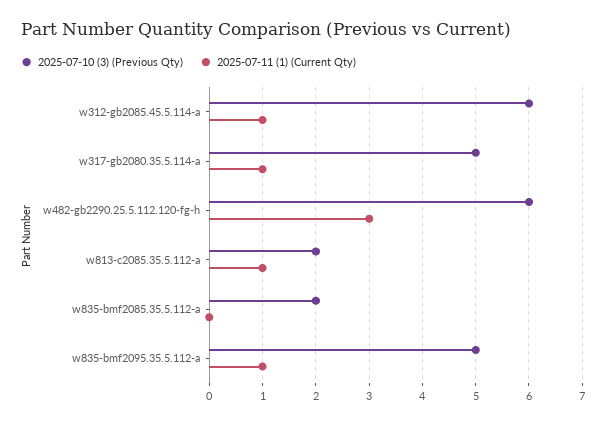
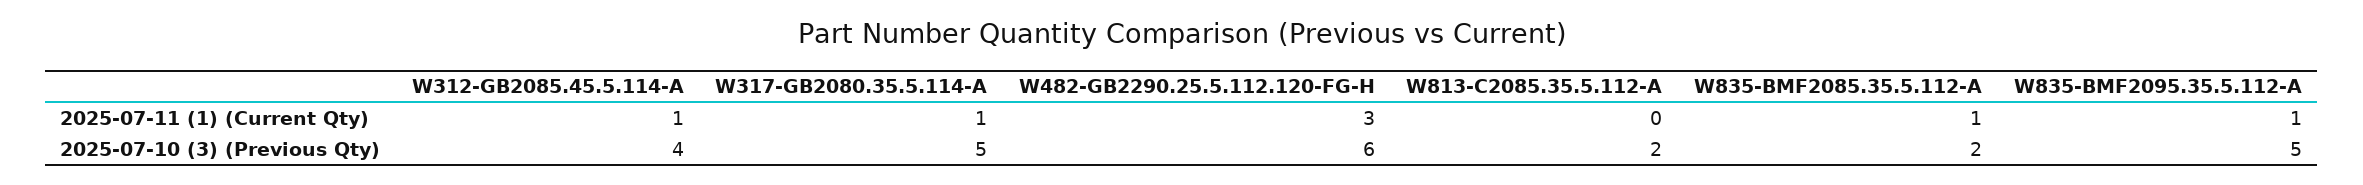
2025-07-10 (3) (Previous Qty), w312-gb2085.45.5.114-a: 6 -> 4
2025-07-11 (1) (Current Qty), w813-c2085.35.5.112-a: 1 -> 0
2025-07-11 (1) (Current Qty), w835-bmf2085.35.5.112-a: 0 -> 1

